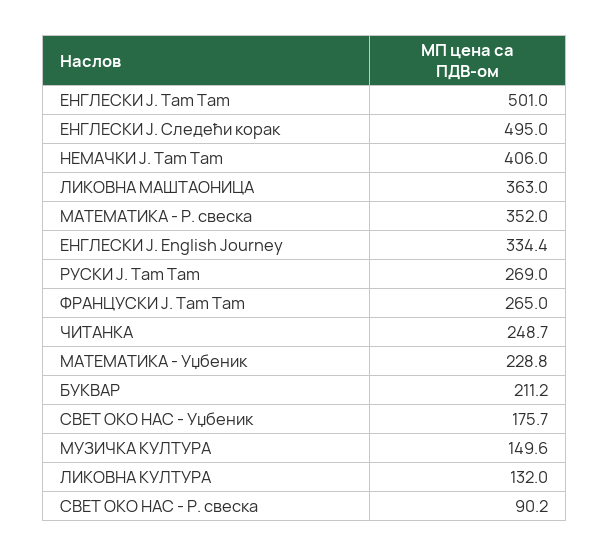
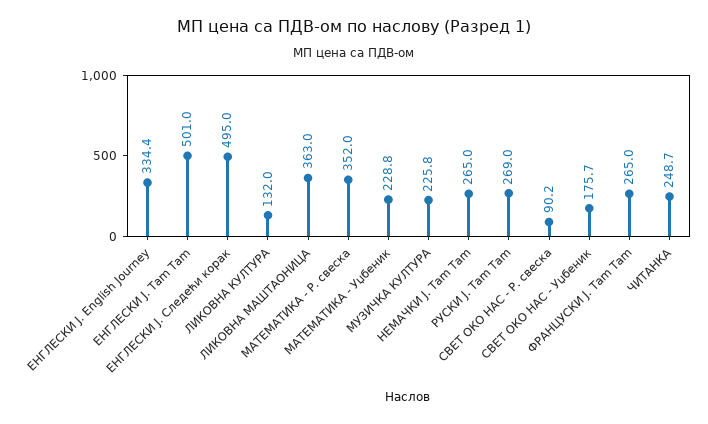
НЕМАЧКИ Ј. Tam Tam: 406 -> 265
БУКВАР: 211.2 -> none
МУЗИЧКА КУЛТУРА: 149.6 -> 225.8

